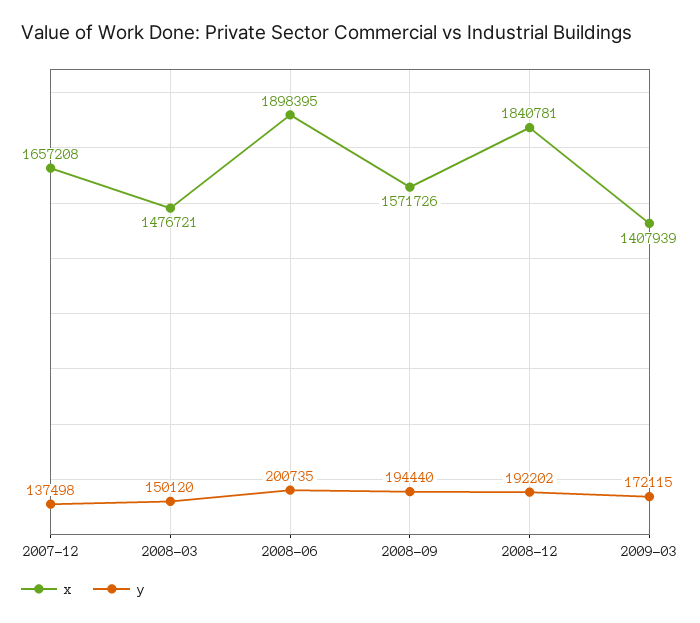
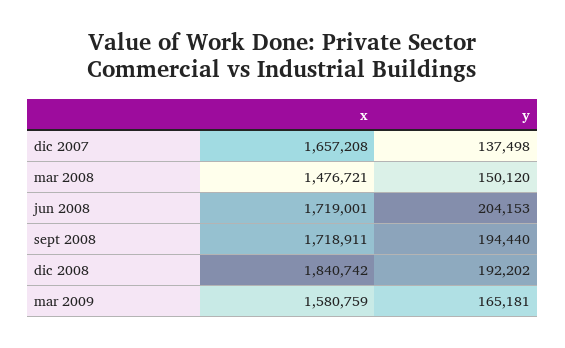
x, 2008-06: 1898395 -> 1719001
y, 2008-06: 200735 -> 204153
x, 2008-09: 1571726 -> 1718911
x, 2008-12: 1840781 -> 1840742
x, 2009-03: 1407939 -> 1580759
y, 2009-03: 172115 -> 165181

